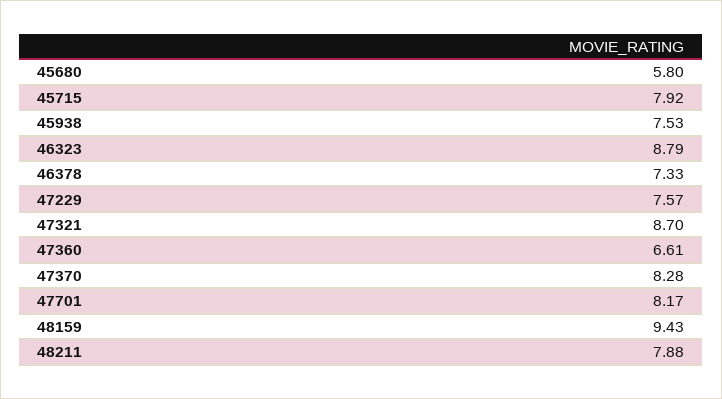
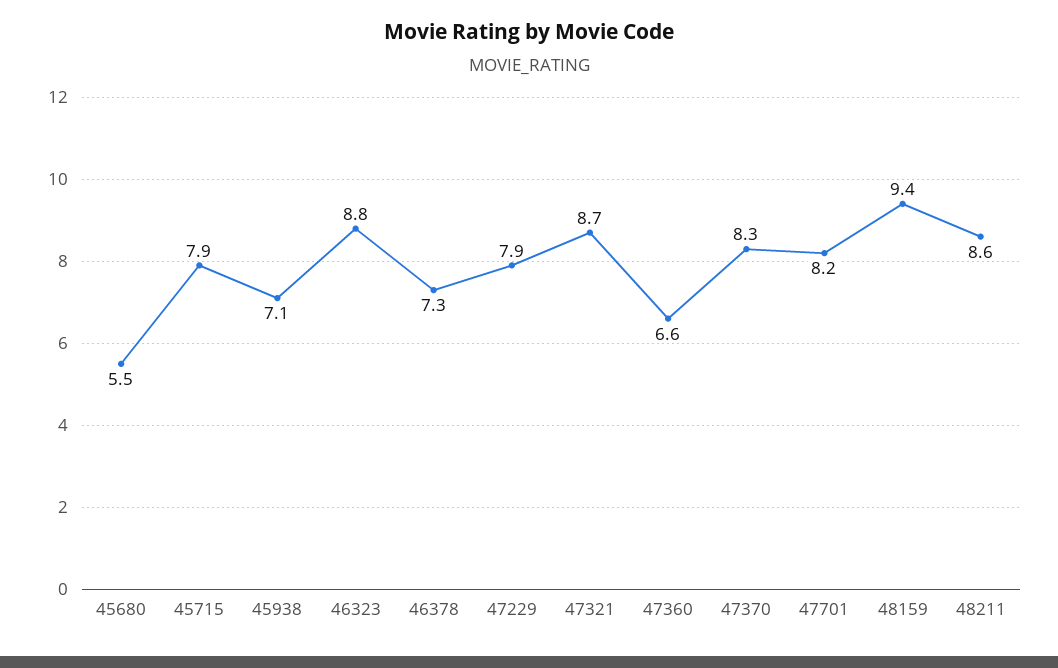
45680: 5.8 -> 5.5
45938: 7.53 -> 7.1
47229: 7.57 -> 7.9
48211: 7.88 -> 8.6

